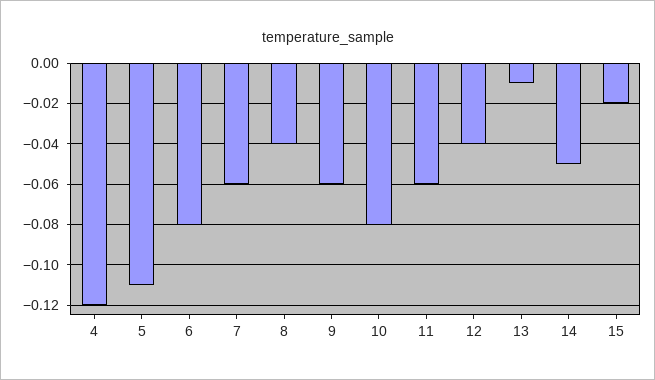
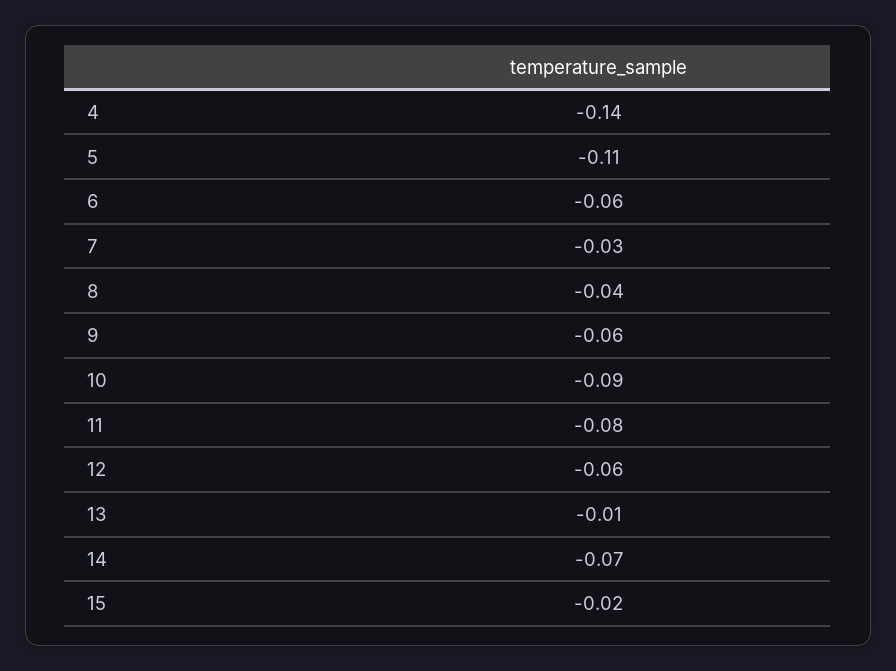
4: -0.12 -> -0.14
6: -0.08 -> -0.06
7: -0.06 -> -0.03
10: -0.08 -> -0.09
11: -0.06 -> -0.08
12: -0.04 -> -0.06
14: -0.05 -> -0.07

